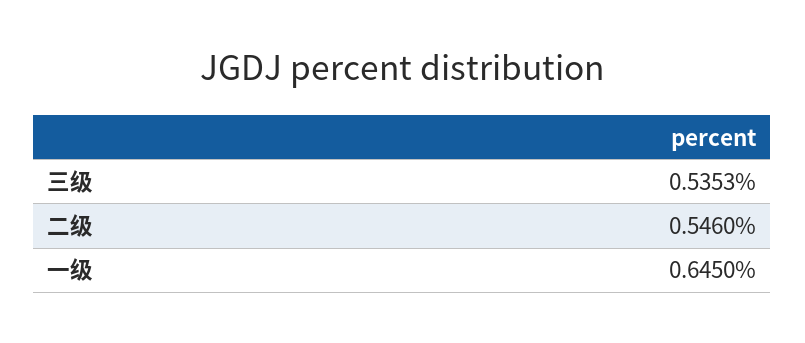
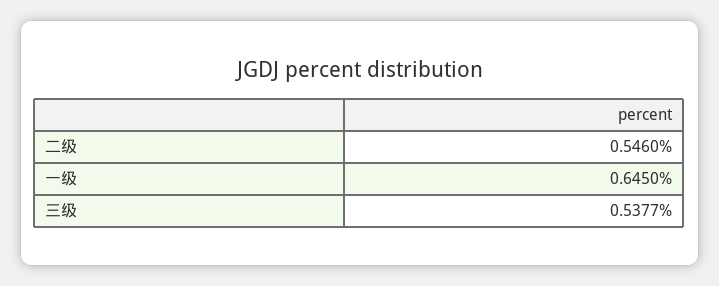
三级: 0.5353 -> 0.5377

